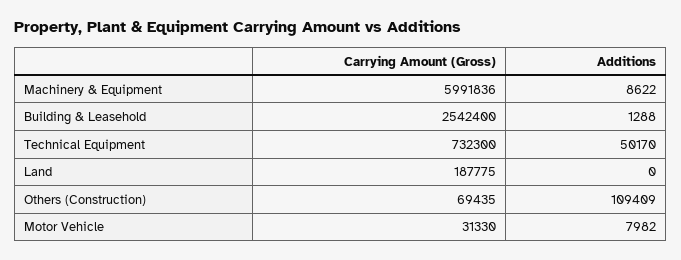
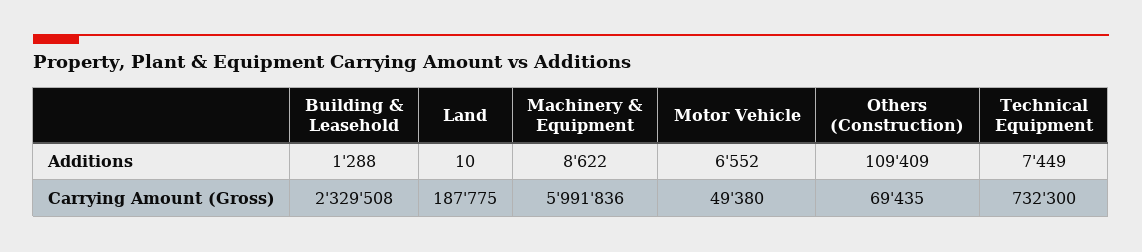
Carrying Amount (Gross), Building & Leasehold: 2542400 -> 2329508
Additions, Technical Equipment: 50170 -> 7449
Additions, Land: 0 -> 10
Carrying Amount (Gross), Motor Vehicle: 31330 -> 49380
Additions, Motor Vehicle: 7982 -> 6552

